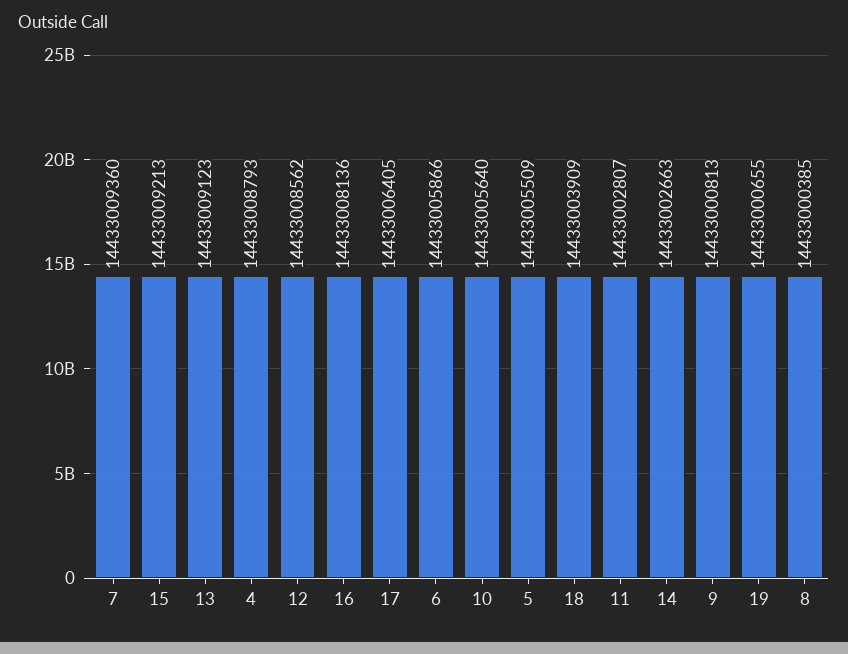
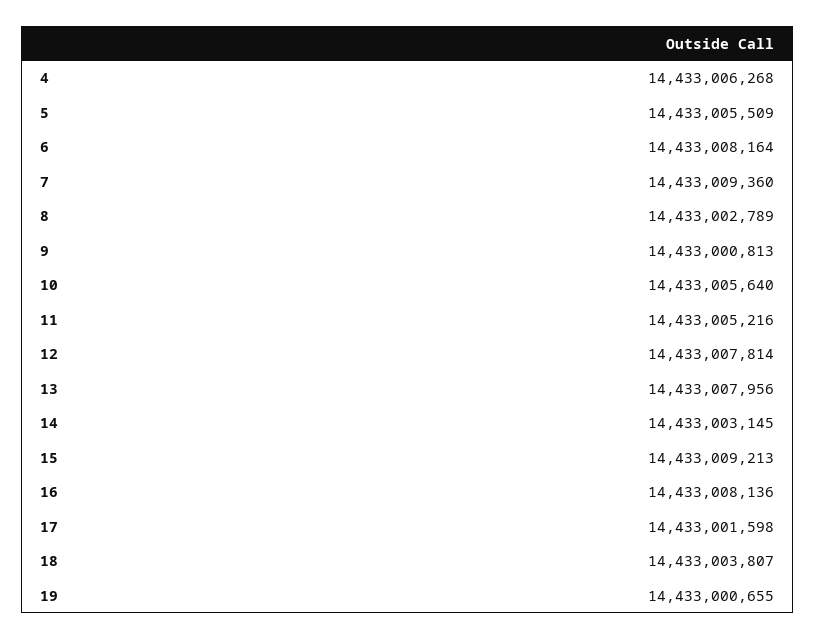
13: 14433009123 -> 14433007956
4: 14433008793 -> 14433006268
12: 14433008562 -> 14433007814
17: 14433006405 -> 14433001598
6: 14433005866 -> 14433008164
18: 14433003909 -> 14433003807
11: 14433002807 -> 14433005216
14: 14433002663 -> 14433003145
8: 14433000385 -> 14433002789

